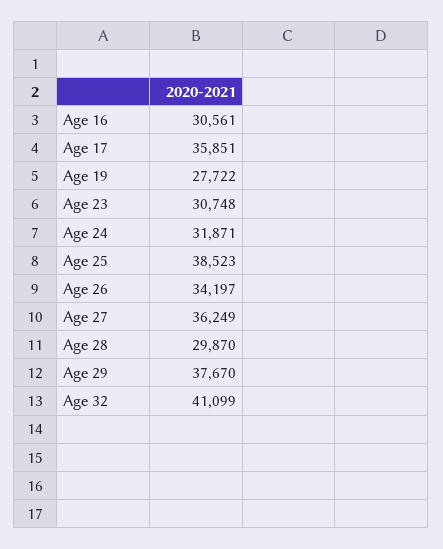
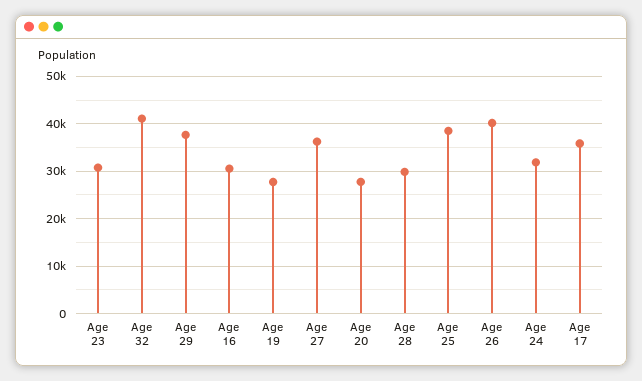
Age 26: 34197 -> 40000
Age 20: none -> 28000

